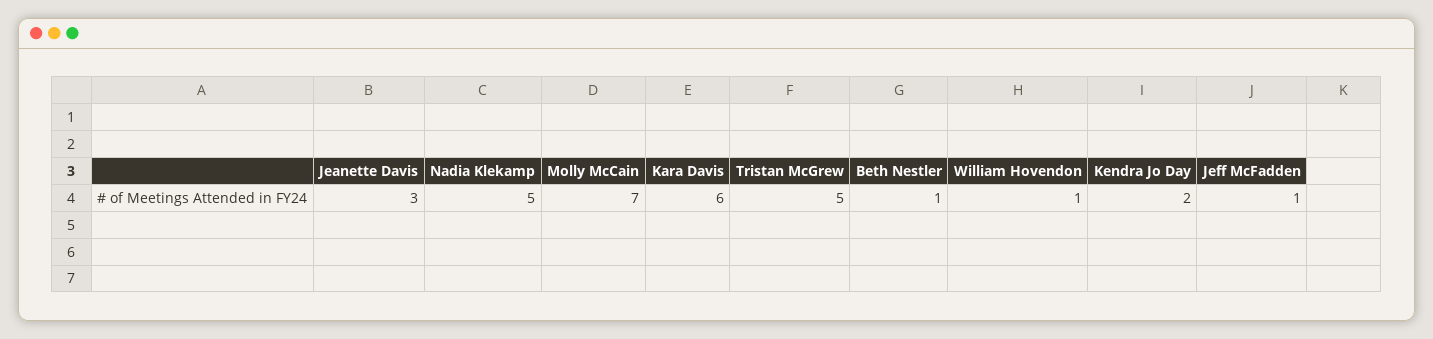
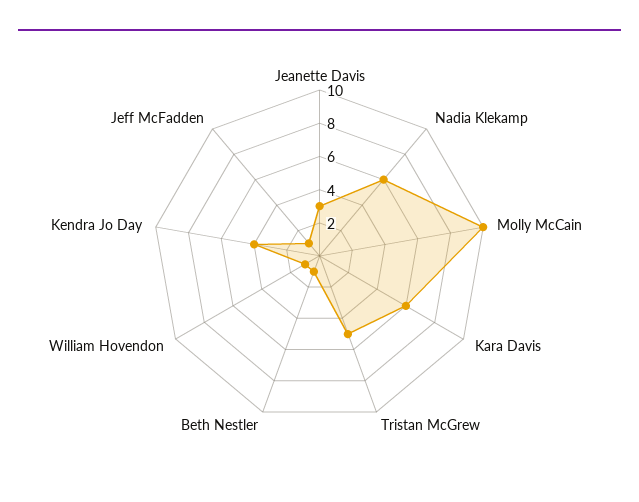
Nadia Klekamp: 5 -> 6
Molly McCain: 7 -> 10
Kendra Jo Day: 2 -> 4

